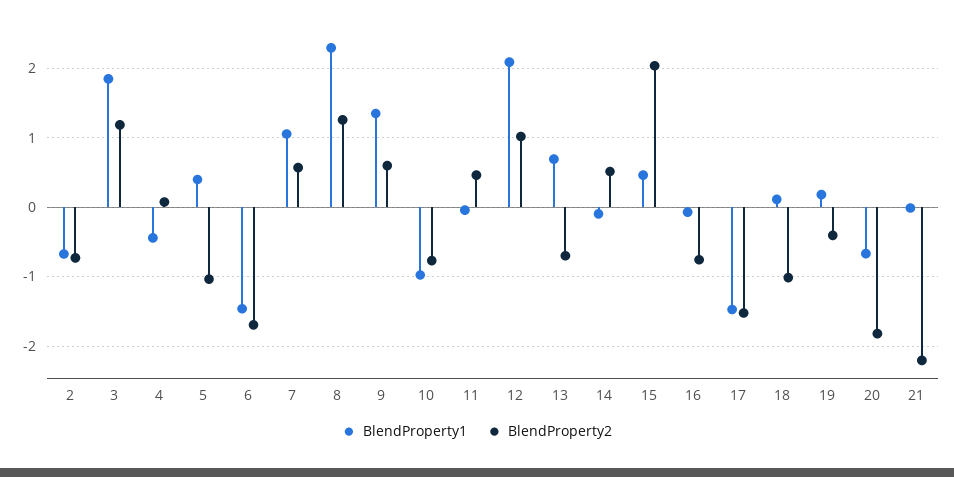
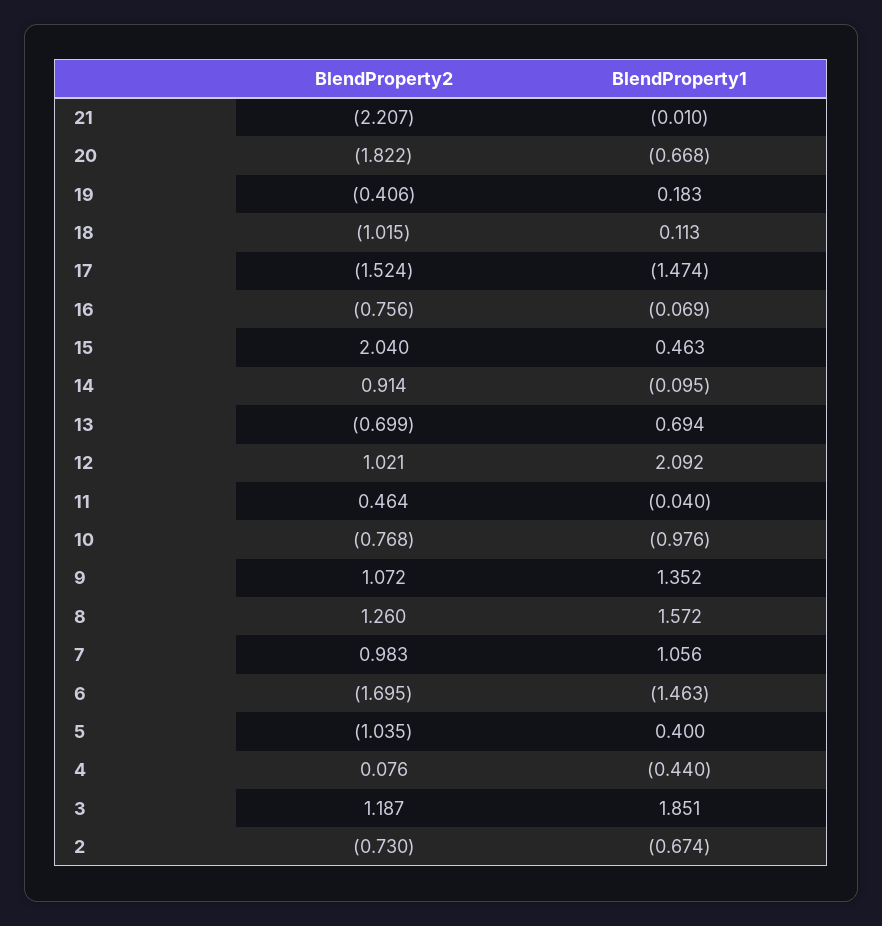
BlendProperty2, 7: 0.6 -> 0.983
BlendProperty1, 8: 2.3 -> 1.572
BlendProperty2, 9: 0.6 -> 1.072
BlendProperty2, 14: 0.5 -> 0.914

